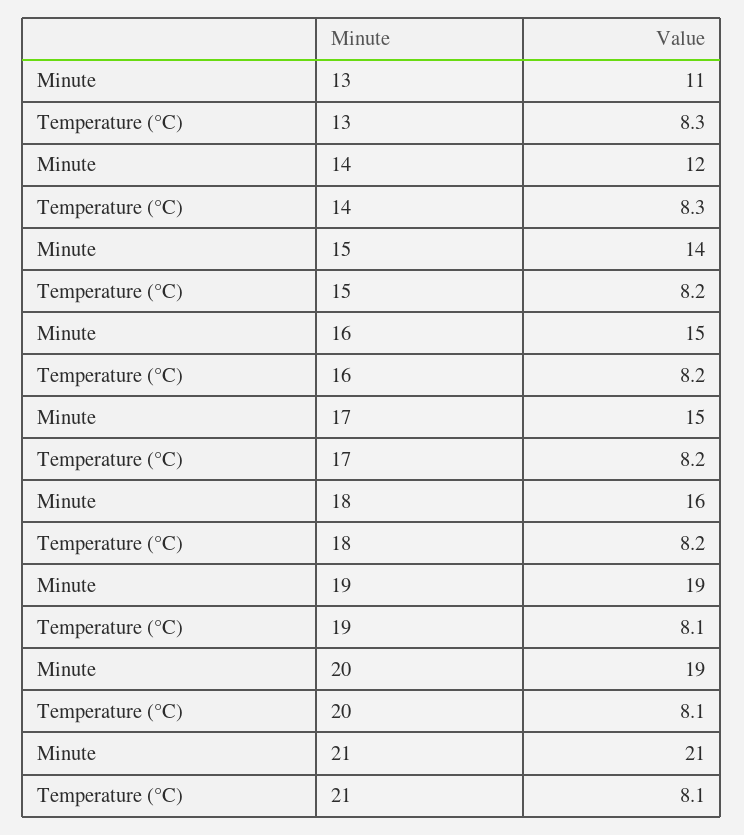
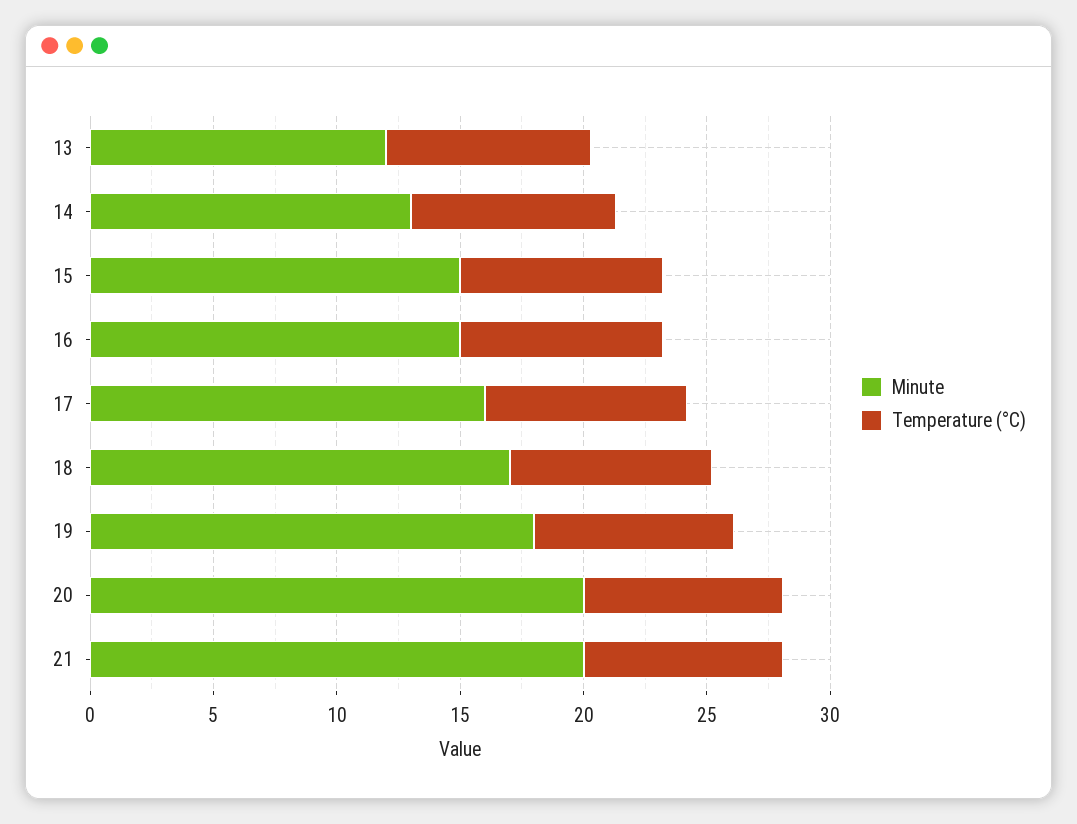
Minute, 13: 11 -> 12
Minute, 14: 12 -> 13
Minute, 15: 14 -> 15
Minute, 17: 15 -> 16
Minute, 18: 16 -> 17
Minute, 19: 19 -> 18
Minute, 20: 19 -> 20
Minute, 21: 21 -> 20

